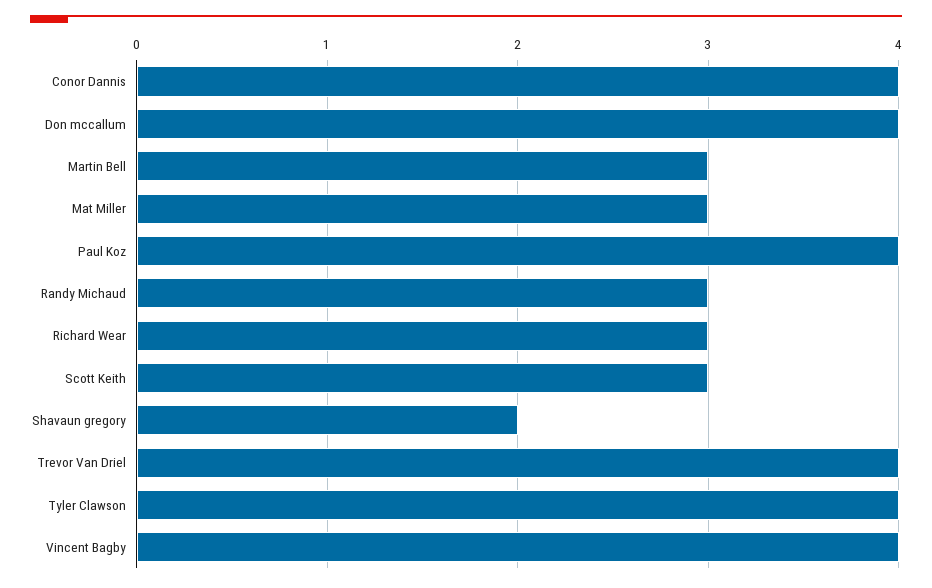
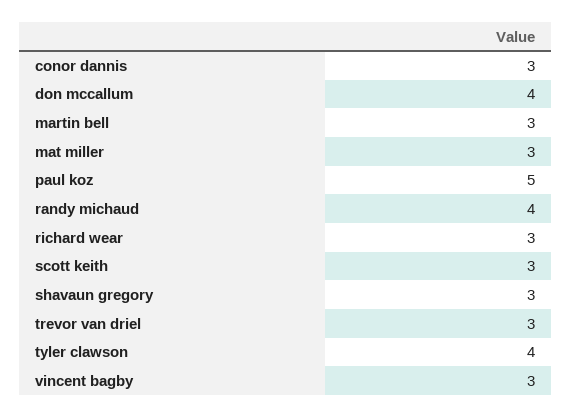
Conor Dannis: 4 -> 3
Paul Koz: 4 -> 5
Randy Michaud: 3 -> 4
Shavaun gregory: 2 -> 3
Trevor Van Driel: 4 -> 3
Vincent Bagby: 4 -> 3

